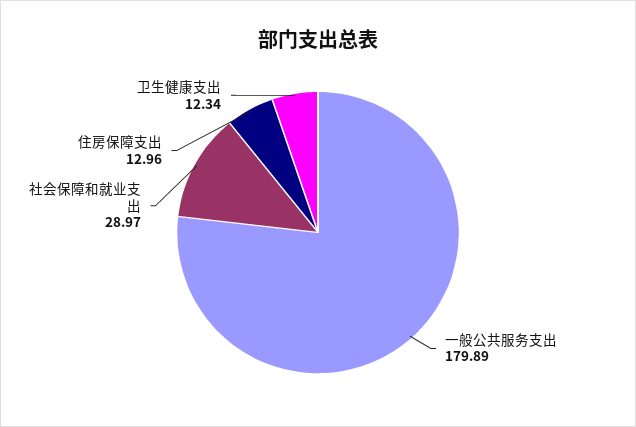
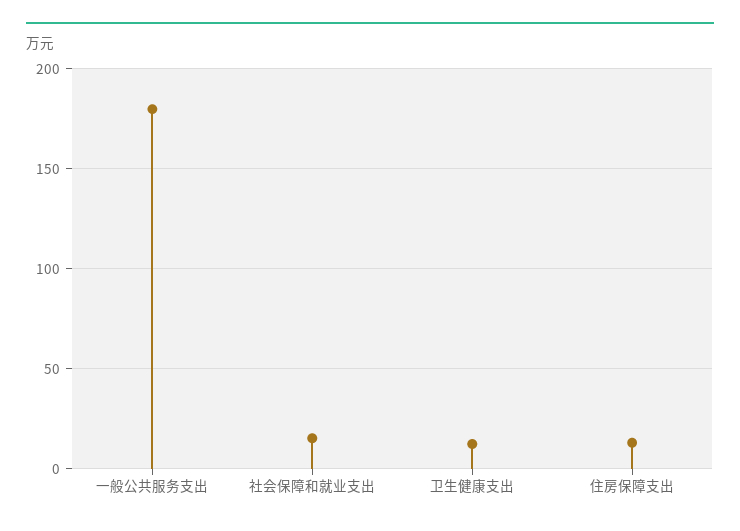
社会保障和就业支出: 28.97 -> 15

